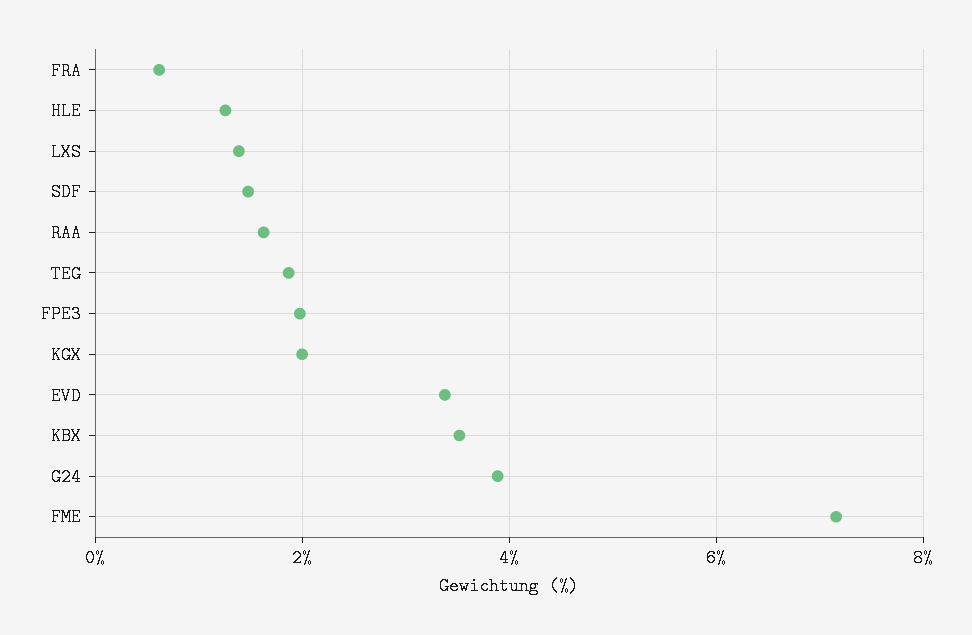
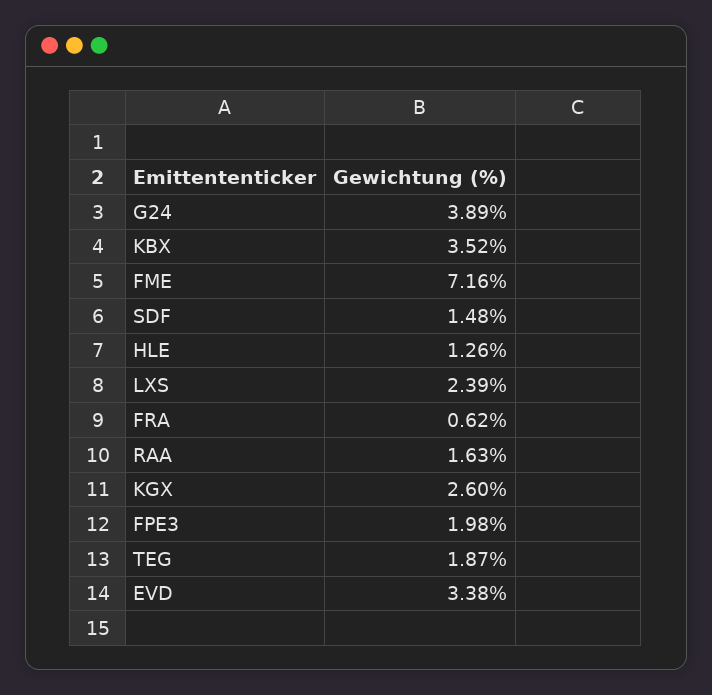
LXS: 1.4 -> 2.39
KGX: 2 -> 2.6

